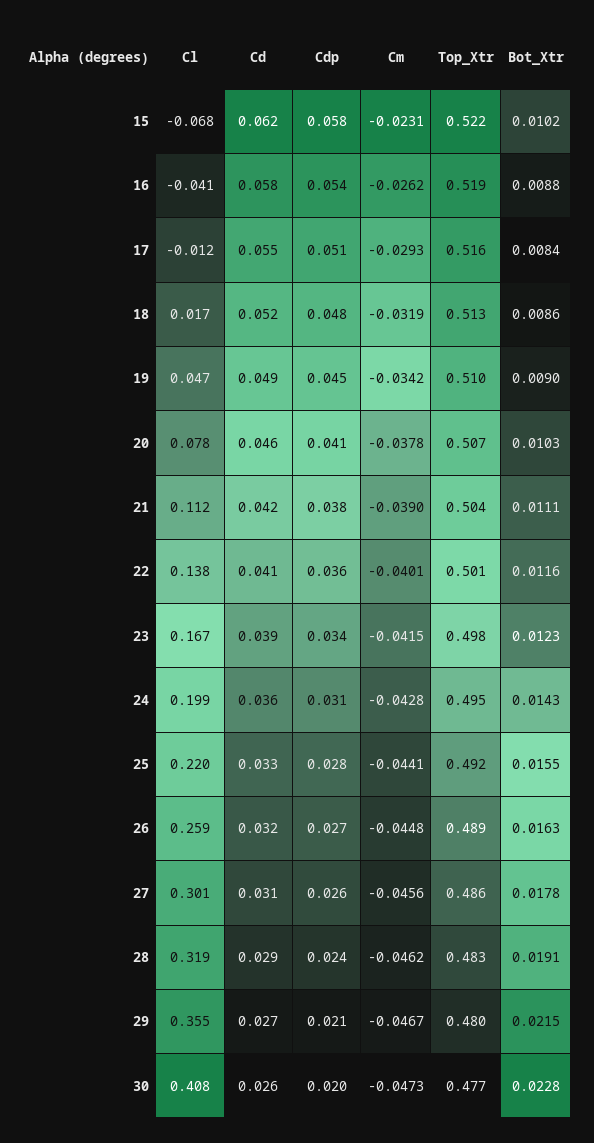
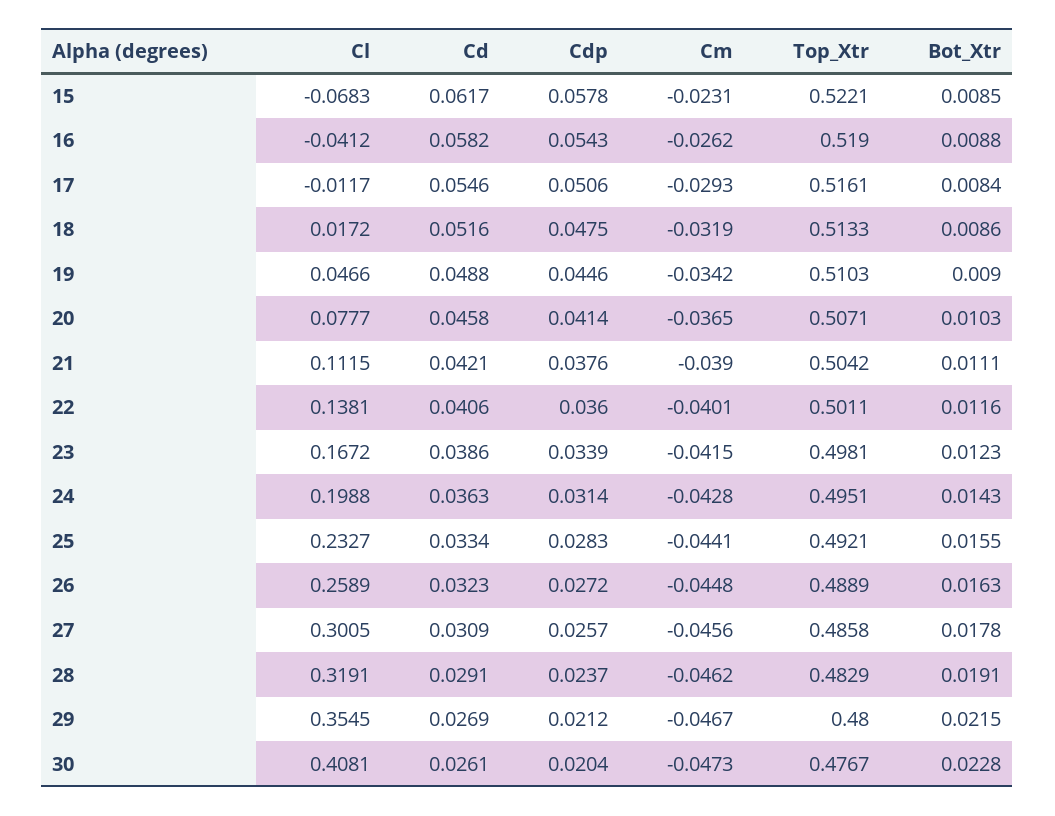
Bot_Xtr, 15: 0.0102 -> 0.0085
Cm, 20: -0.0378 -> -0.0365
Cl, 25: 0.22 -> 0.2327

